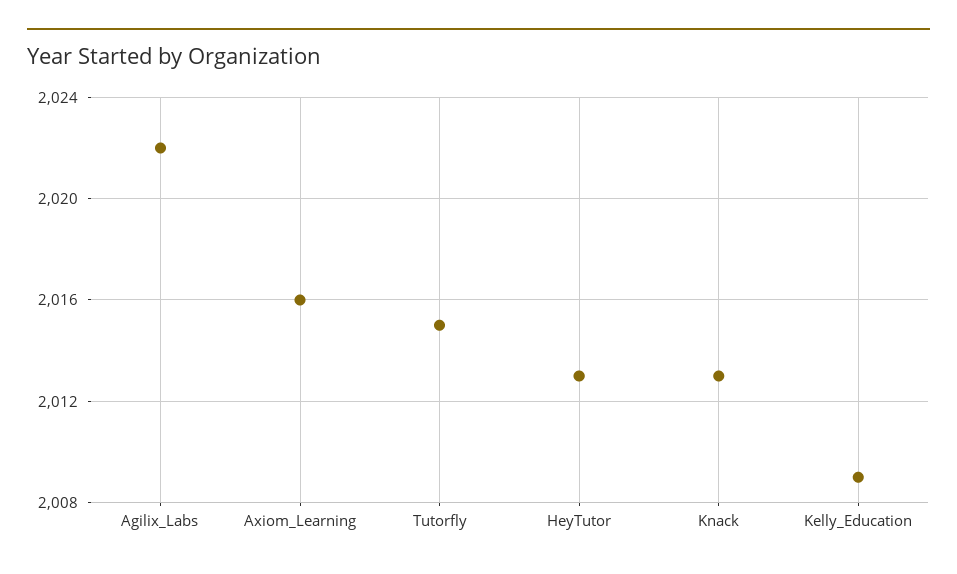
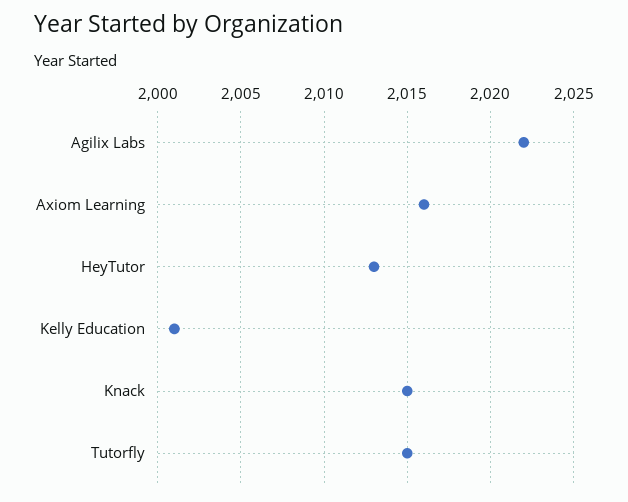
Knack: 2013 -> 2015
Kelly_Education: 2009 -> 2001

